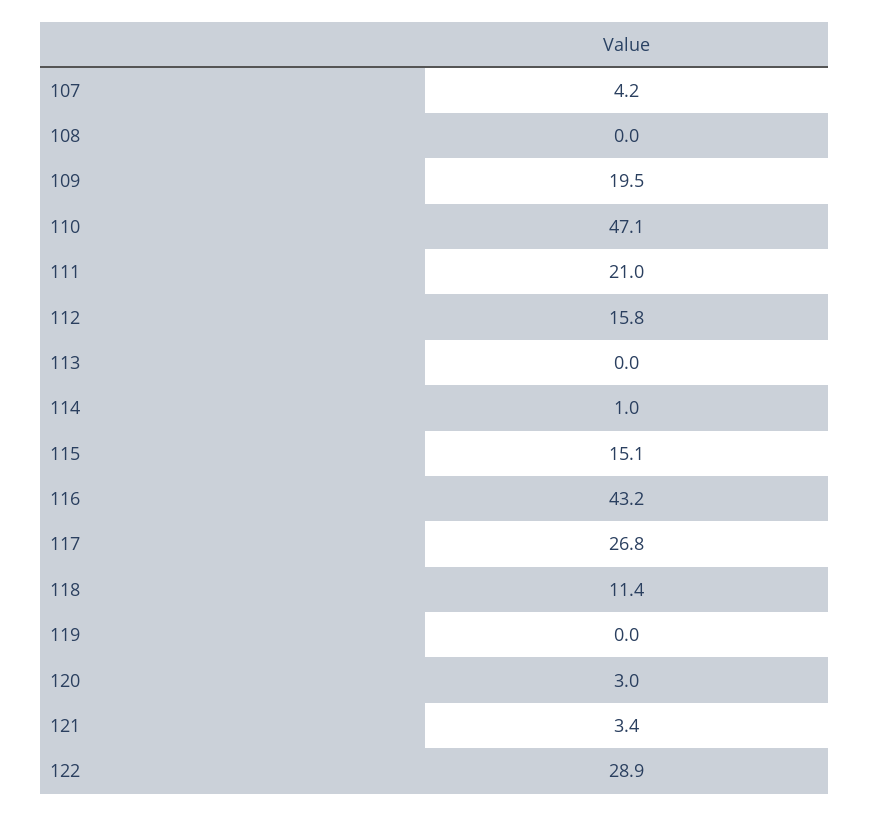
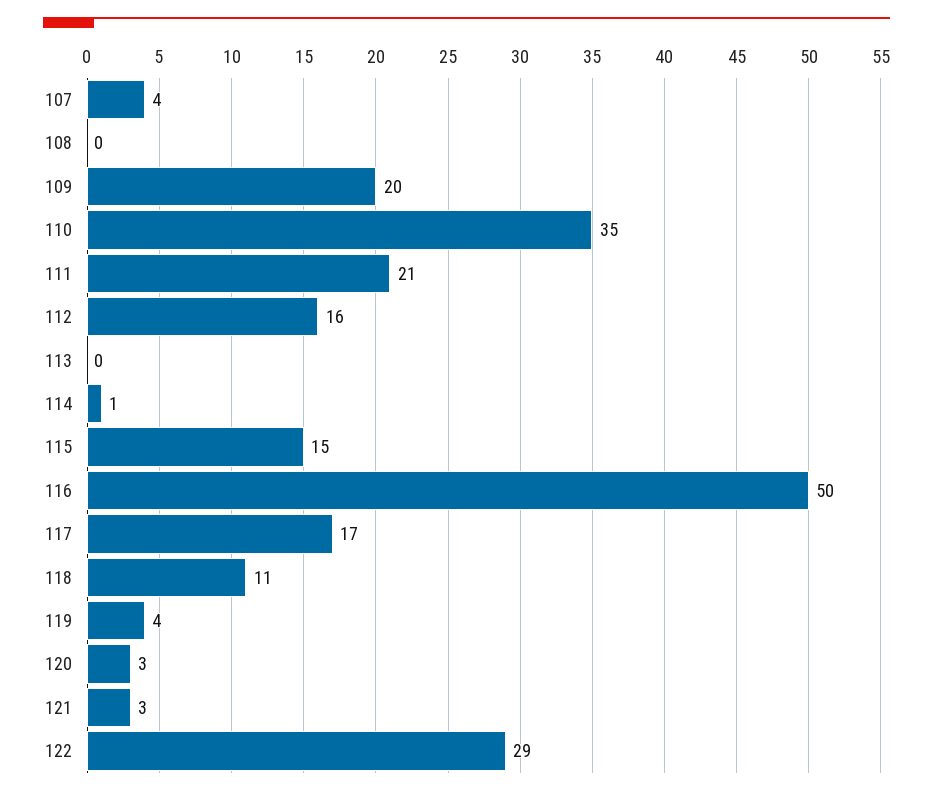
110: 47.1 -> 35
116: 43.2 -> 50
117: 26.8 -> 17
119: 0 -> 4

